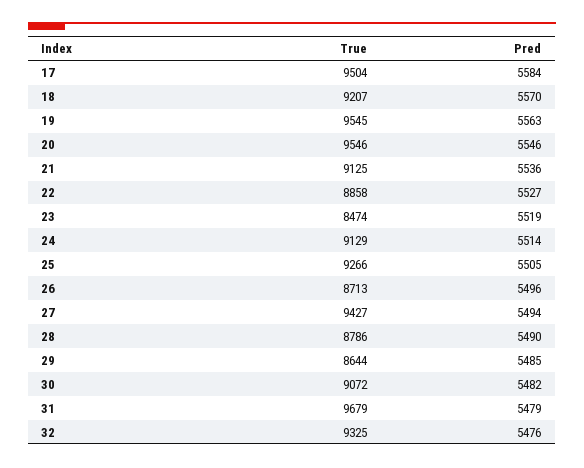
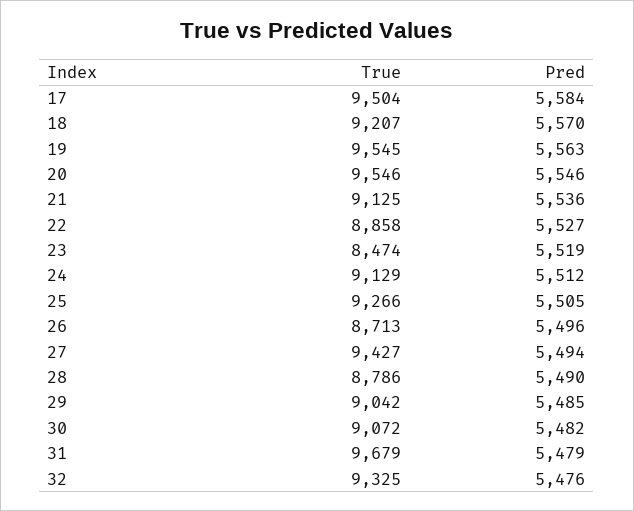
Pred, 24: 5514 -> 5512
True, 29: 8644 -> 9042

